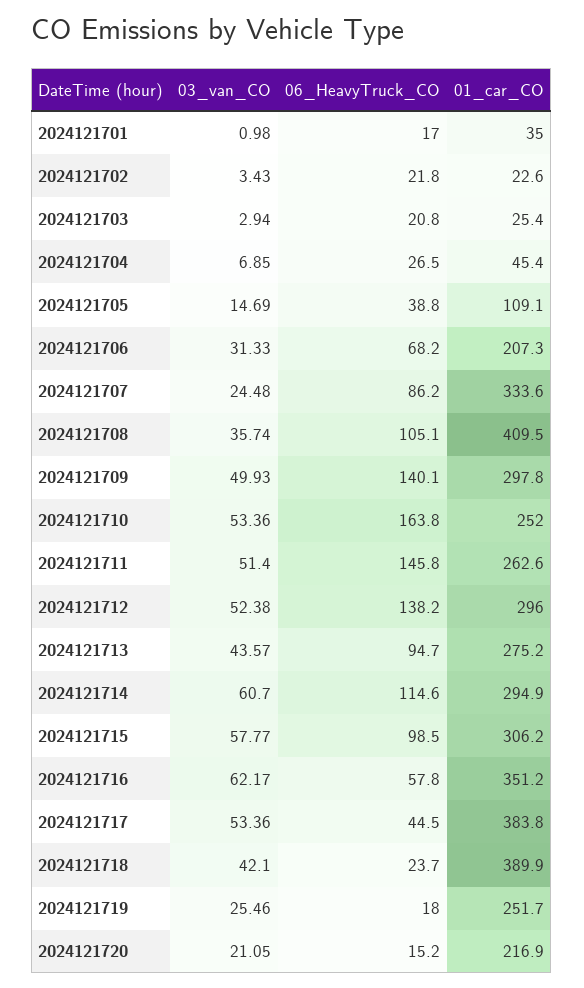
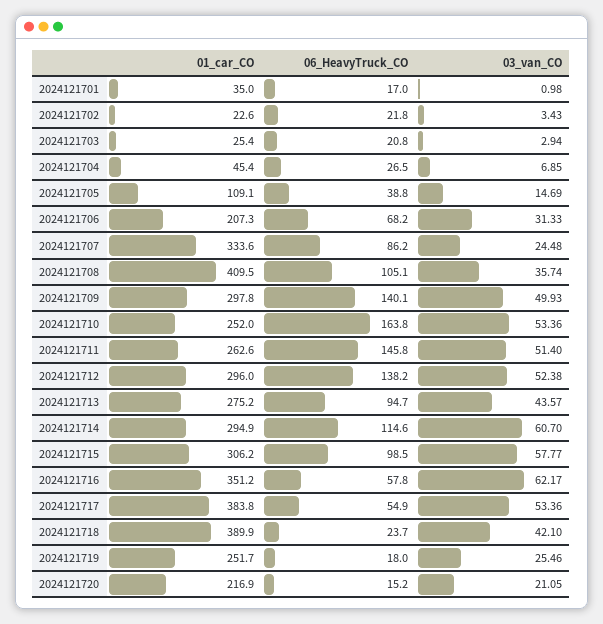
06_HeavyTruck_CO, 2024121717: 44.5 -> 54.9

